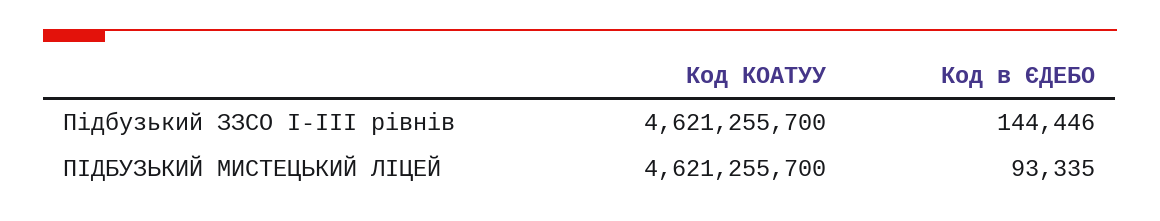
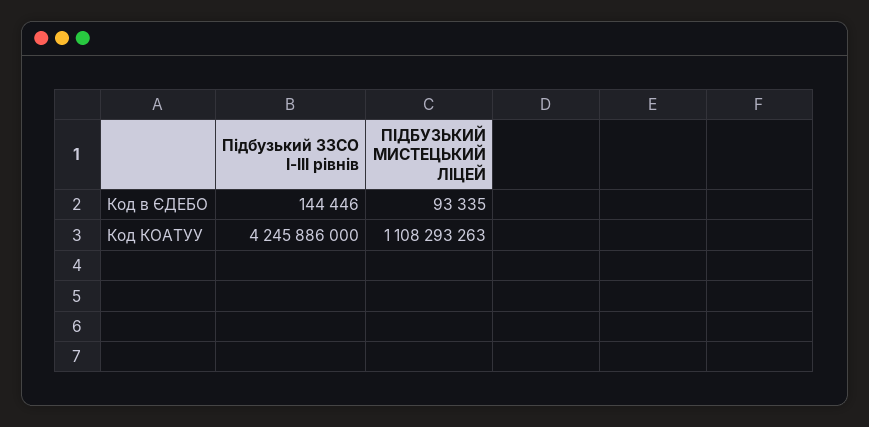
Код КОАТУУ, Підбузький ЗЗСО І-ІІІ рівнів: 4621255700 -> 4245886000
Код КОАТУУ, ПІДБУЗЬКИЙ МИСТЕЦЬКИЙ ЛІЦЕЙ: 4621255700 -> 1108293263

